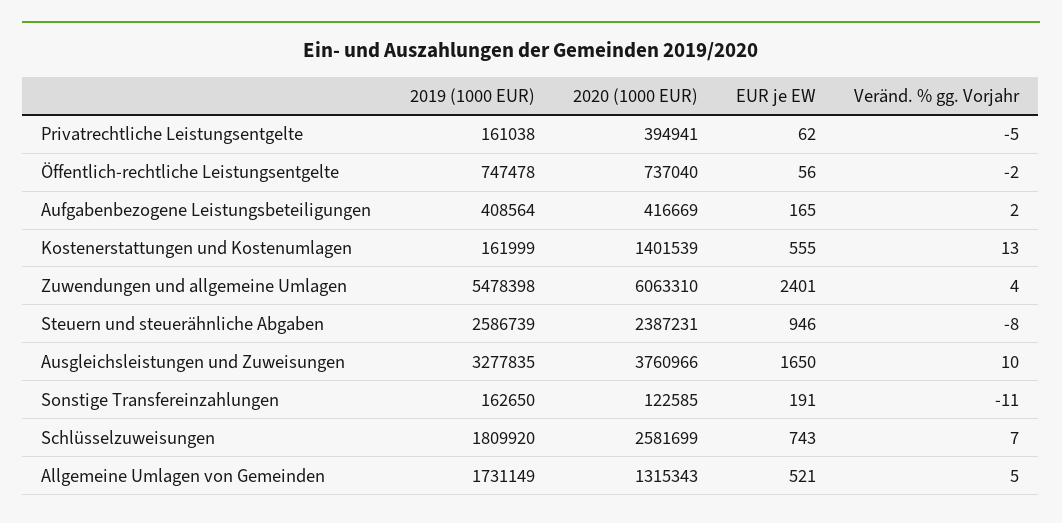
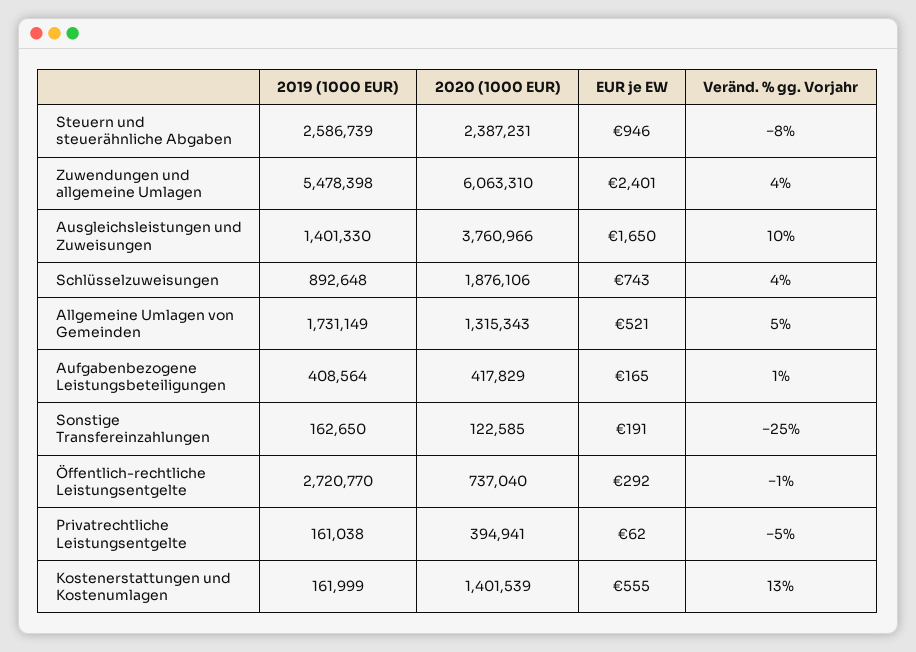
2019 (1000 EUR), Öffentlich-rechtliche Leistungsentgelte: 747478 -> 2720770
EUR je EW, Öffentlich-rechtliche Leistungsentgelte: 56 -> 292
Veränd. % gg. Vorjahr, Öffentlich-rechtliche Leistungsentgelte: -2 -> -1
2020 (1000 EUR), Aufgabenbezogene Leistungsbeteiligungen: 416669 -> 417829
Veränd. % gg. Vorjahr, Aufgabenbezogene Leistungsbeteiligungen: 2 -> 1
2019 (1000 EUR), Ausgleichsleistungen und Zuweisungen: 3277835 -> 1401330
Veränd. % gg. Vorjahr, Sonstige Transfereinzahlungen: -11 -> -25
2019 (1000 EUR), Schlüsselzuweisungen: 1809920 -> 892648
2020 (1000 EUR), Schlüsselzuweisungen: 2581699 -> 1876106
Veränd. % gg. Vorjahr, Schlüsselzuweisungen: 7 -> 4

